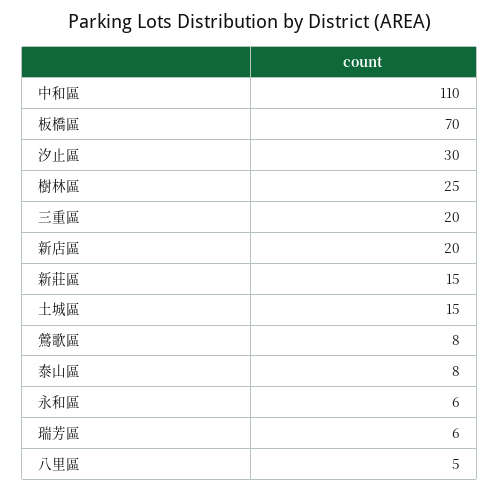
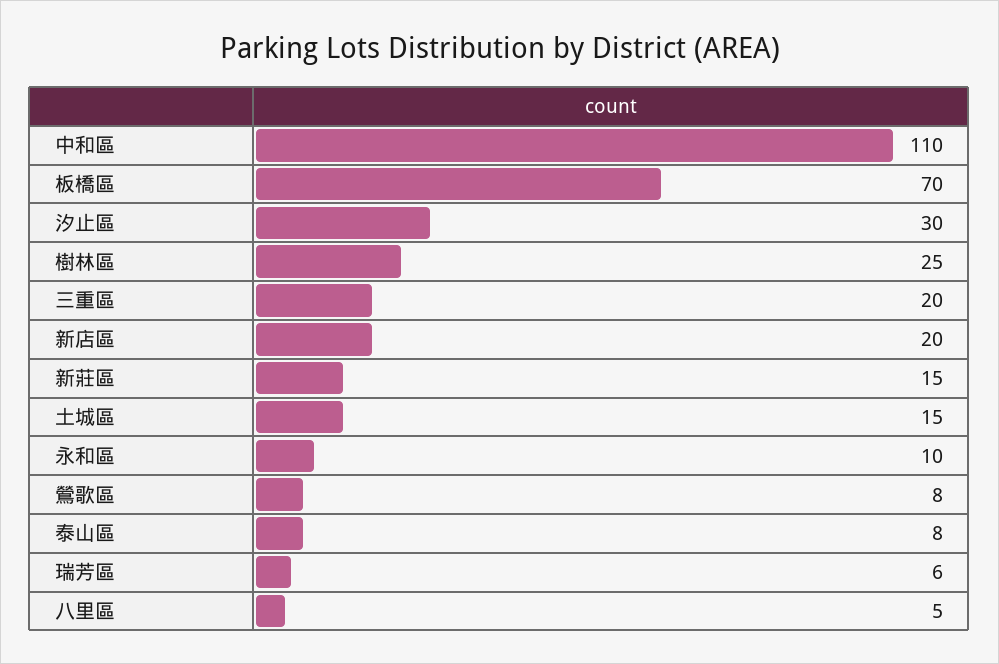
永和區: 6 -> 10

